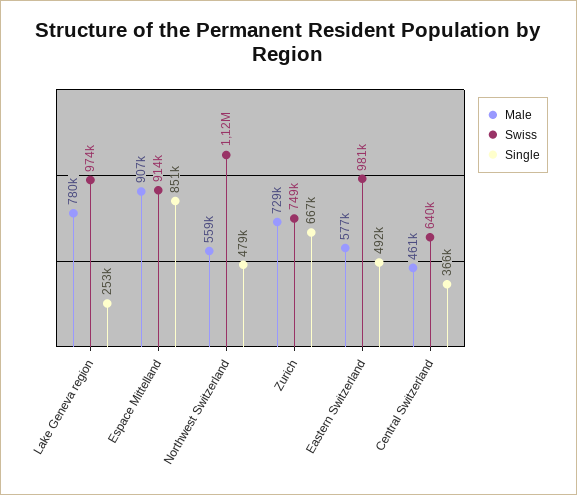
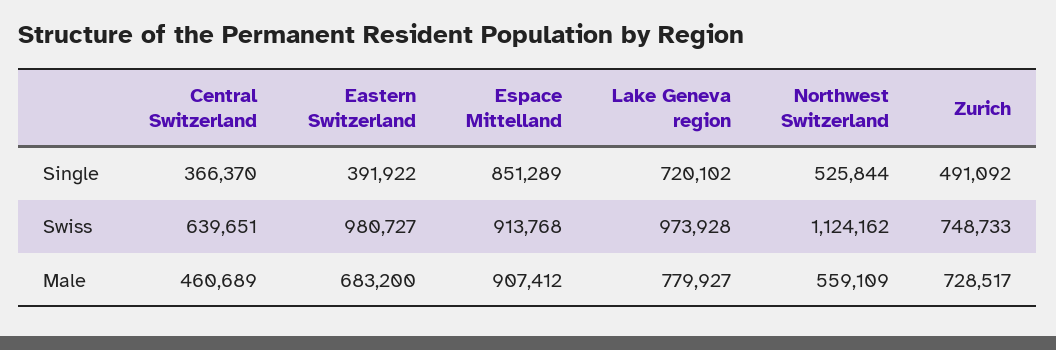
Single, Lake Geneva region: 253000 -> 720102
Single, Northwest Switzerland: 479000 -> 525844
Single, Zurich: 667000 -> 491092
Male, Eastern Switzerland: 577000 -> 683200
Single, Eastern Switzerland: 492000 -> 391922

